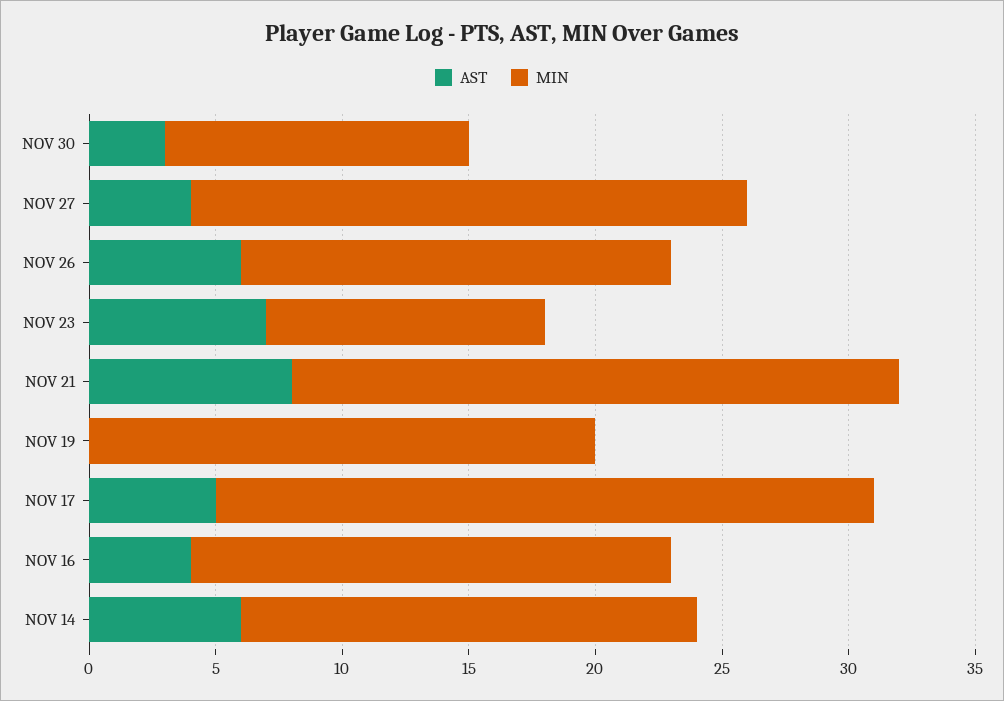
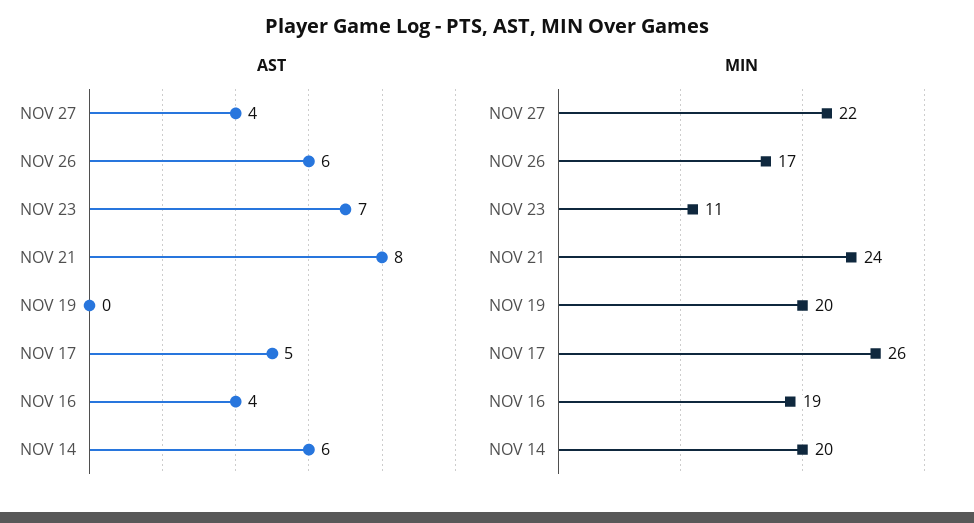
AST, NOV 30: 3 -> none
MIN, NOV 30: 12 -> none
MIN, NOV 14: 18 -> 20

